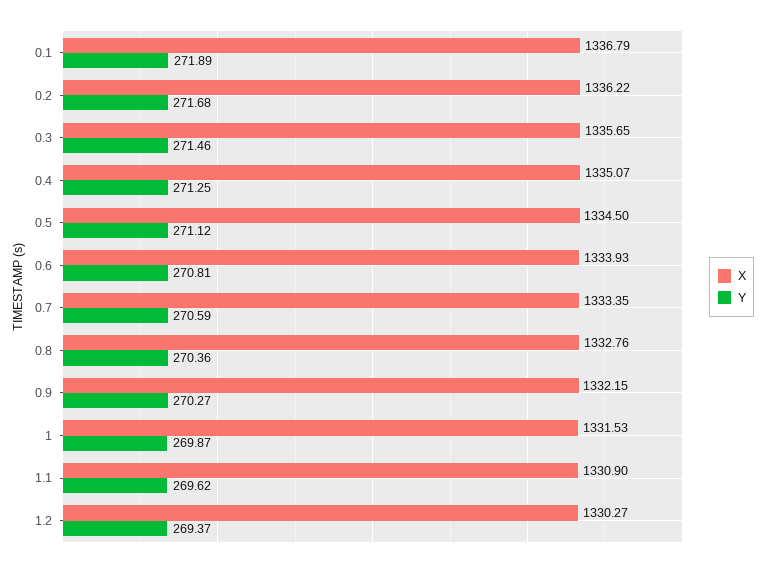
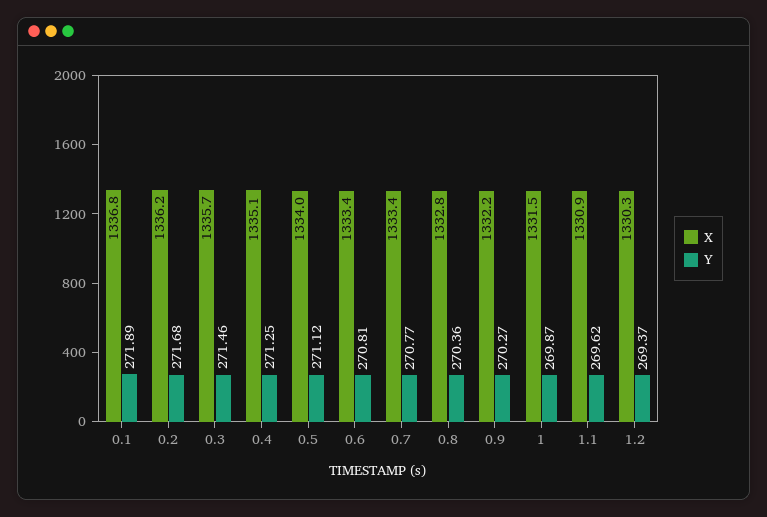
X, 0.5: 1334.5 -> 1334
X, 0.6: 1333.93 -> 1333.4
Y, 0.7: 270.59 -> 270.77

